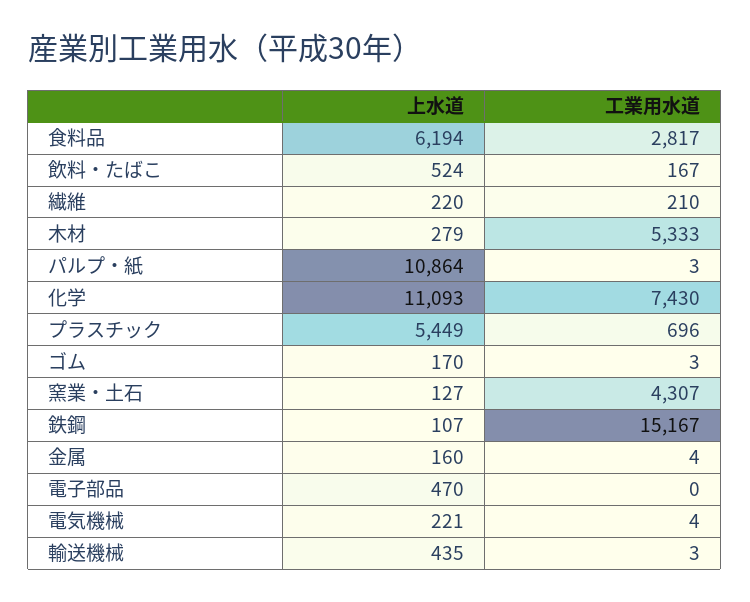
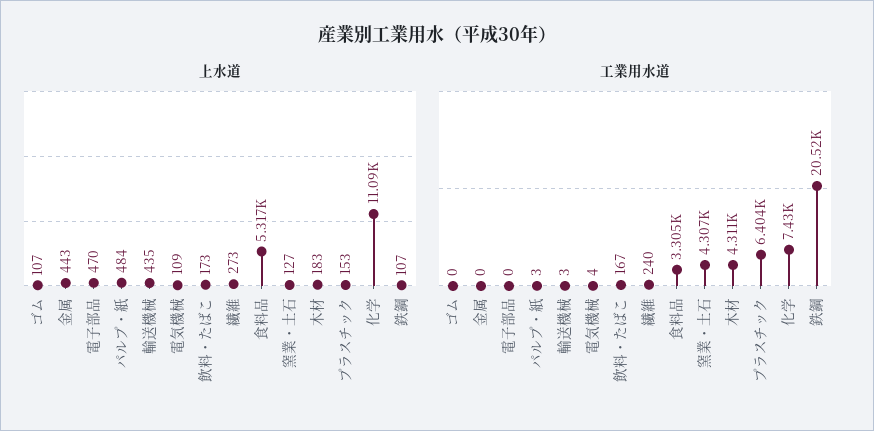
上水道, 食料品: 6194 -> 5317
工業用水道, 食料品: 2817 -> 3305
上水道, 飲料・たばこ: 524 -> 173
上水道, 繊維: 220 -> 273
工業用水道, 繊維: 210 -> 240
上水道, 木材: 279 -> 183
工業用水道, 木材: 5333 -> 4311
上水道, パルプ・紙: 10864 -> 484
上水道, プラスチック: 5449 -> 153
工業用水道, プラスチック: 696 -> 6404
上水道, ゴム: 170 -> 107
工業用水道, ゴム: 3 -> 0
工業用水道, 鉄鋼: 15167 -> 20520
上水道, 金属: 160 -> 443
工業用水道, 金属: 4 -> 0
上水道, 電気機械: 221 -> 109

